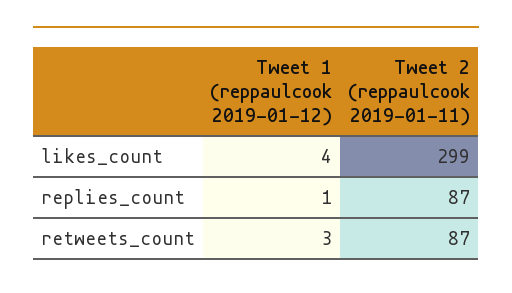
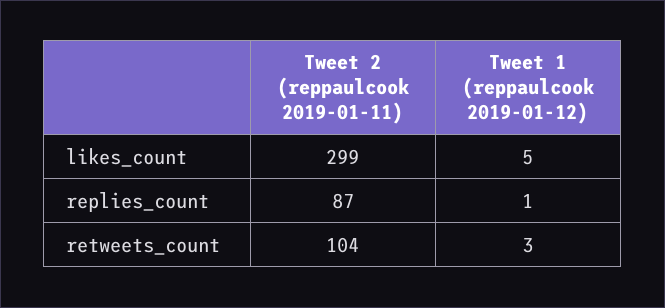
Tweet 1 (reppaulcook 2019-01-12), likes_count: 4 -> 5
Tweet 2 (reppaulcook 2019-01-11), retweets_count: 87 -> 104

